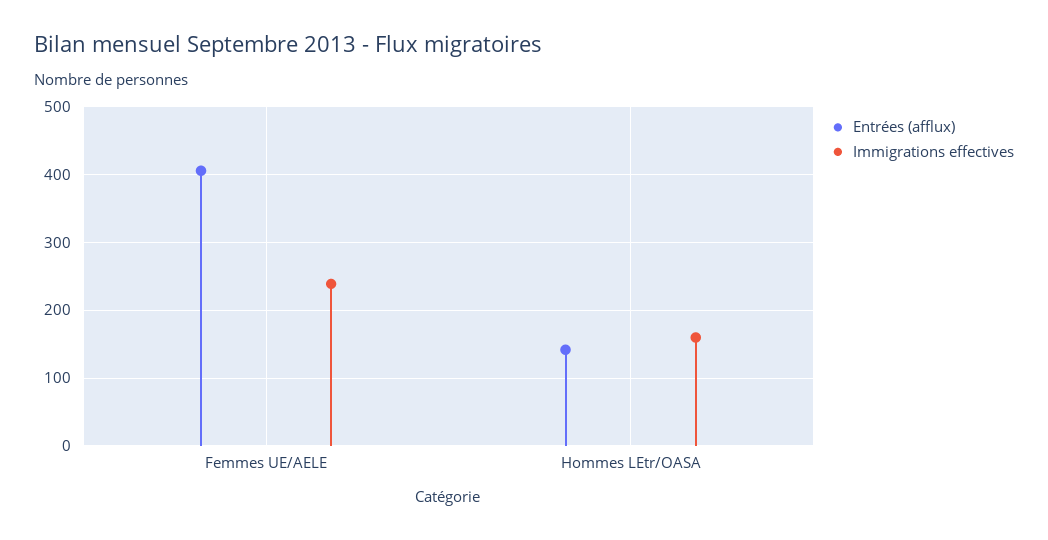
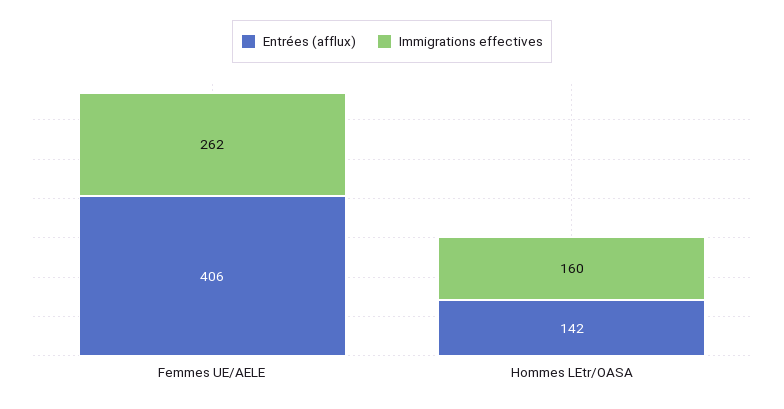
Immigrations effectives, Femmes UE/AELE: 240 -> 262

